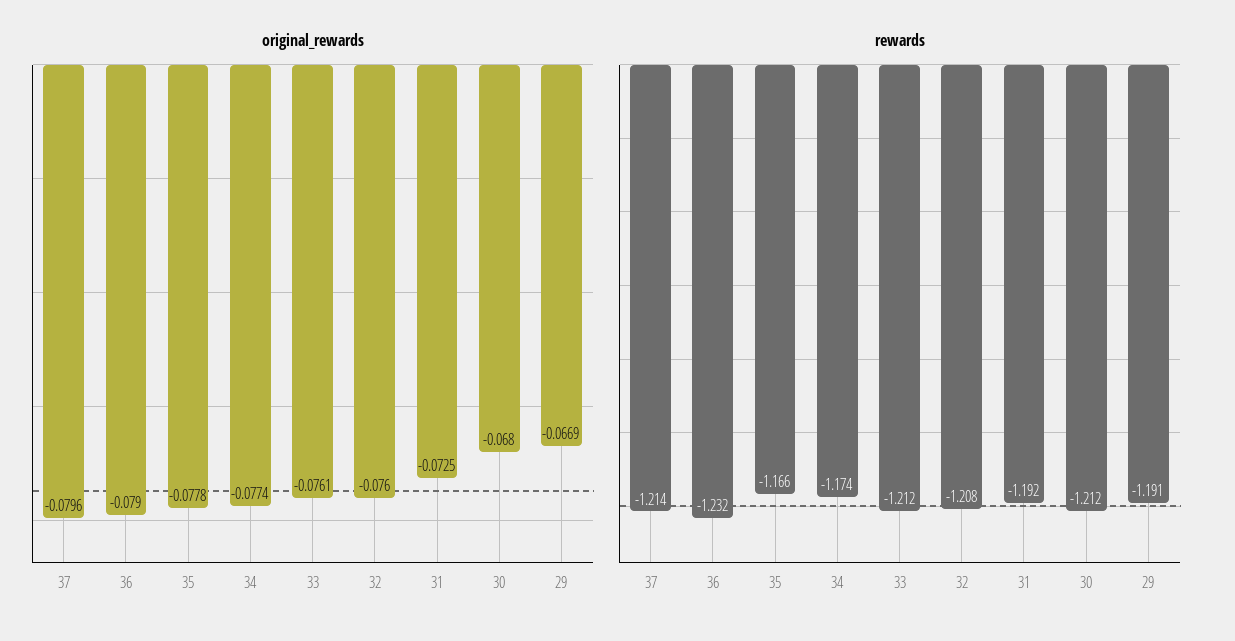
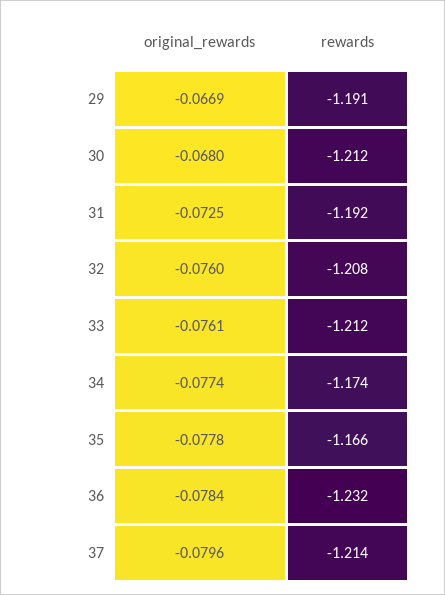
original_rewards, 36: -0.079 -> -0.0784

